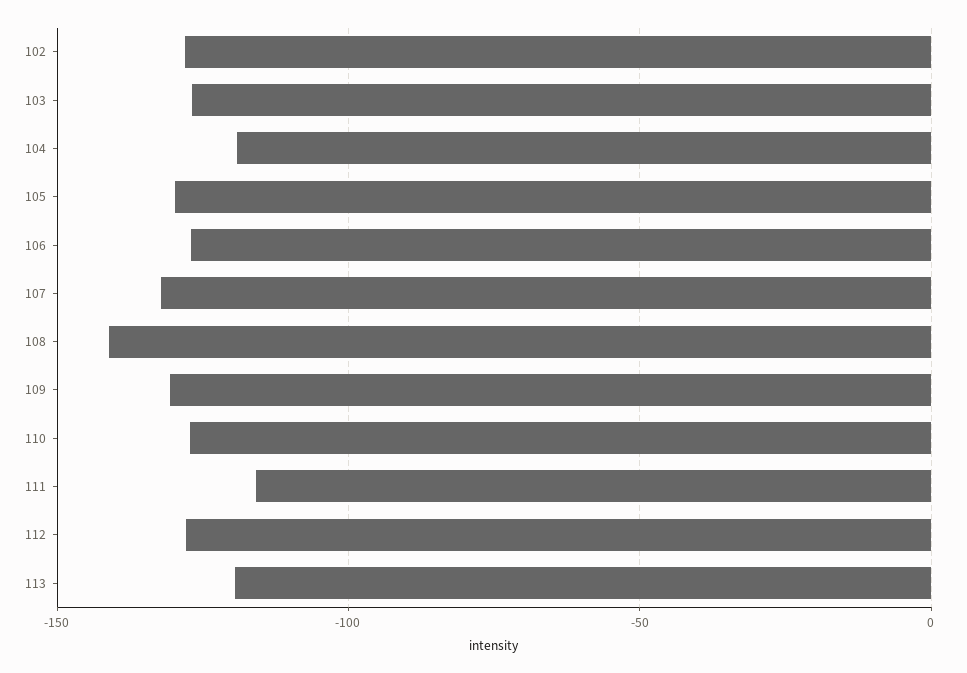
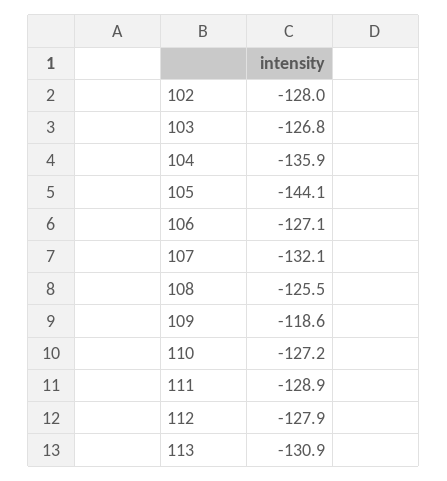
104: -120 -> -135.9
105: -130 -> -144.1
108: -140 -> -125.5
109: -130 -> -118.6
111: -115 -> -128.9
113: -120 -> -130.9

